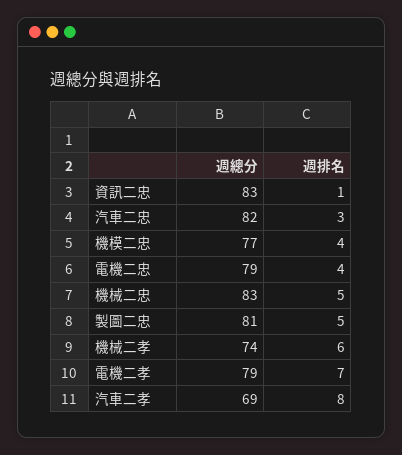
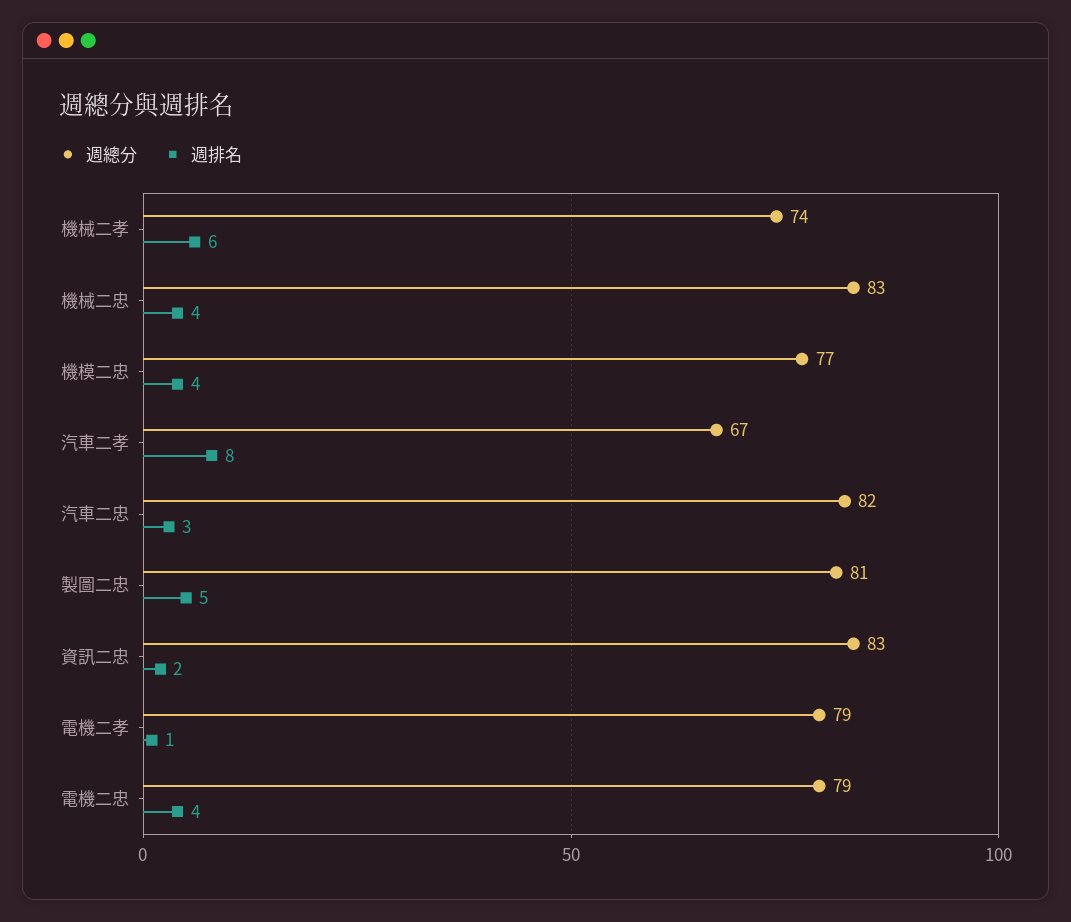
週排名, 資訊二忠: 1 -> 2
週排名, 機械二忠: 5 -> 4
週排名, 電機二孝: 7 -> 1
週總分, 汽車二孝: 69 -> 67

